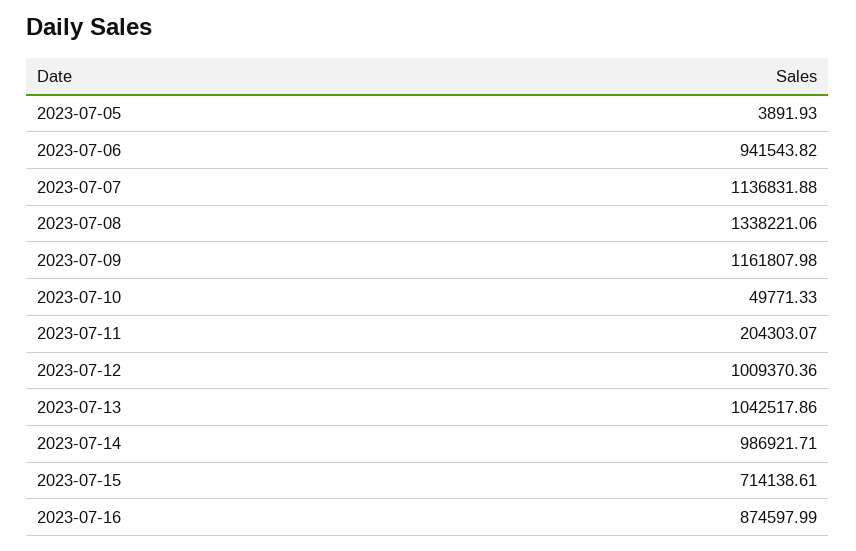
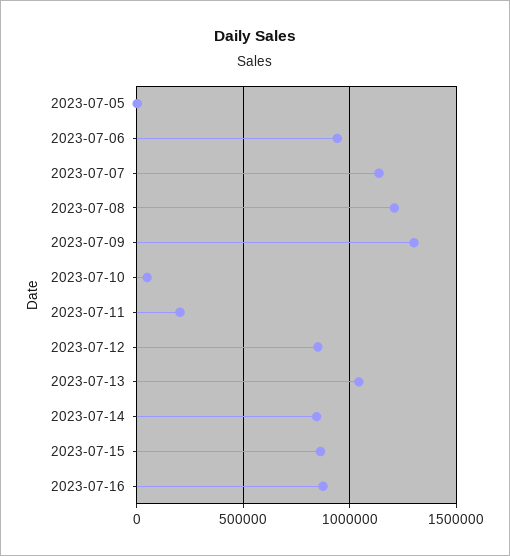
2023-07-08: 1338221.06 -> 1200000
2023-07-09: 1161807.98 -> 1300000
2023-07-12: 1009370.36 -> 850000
2023-07-14: 986921.71 -> 850000
2023-07-15: 714138.61 -> 850000

